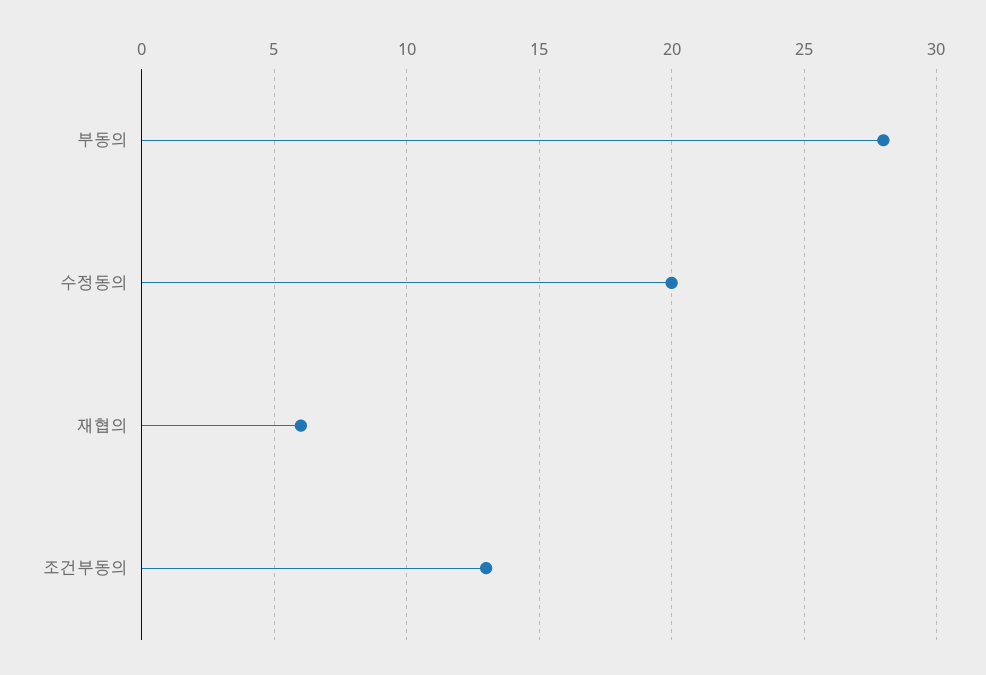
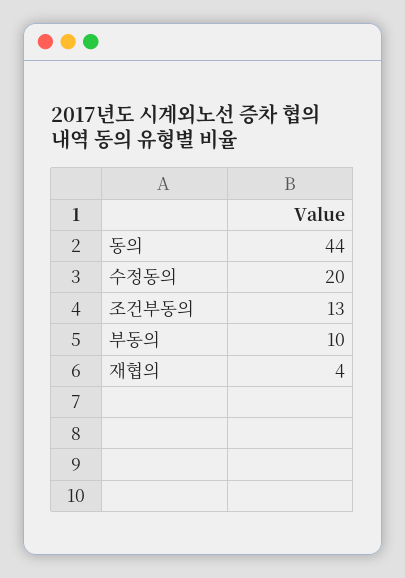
부동의: 28 -> 10
재협의: 6 -> 4
동의: none -> 44

